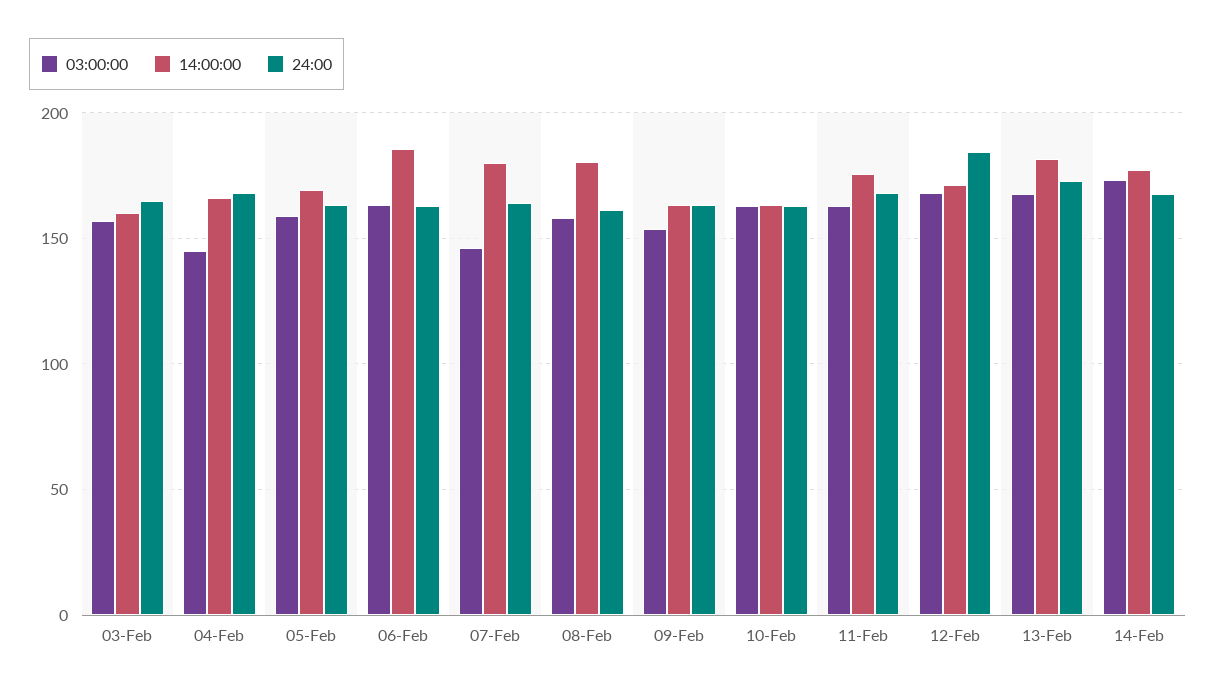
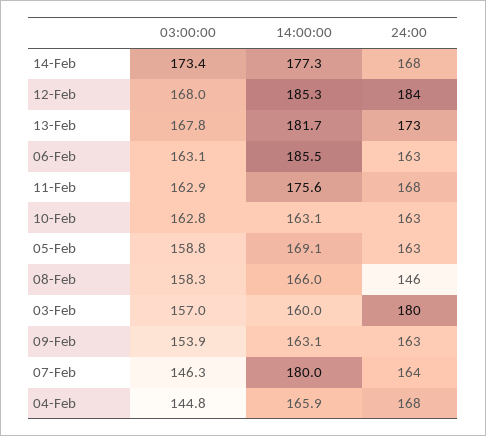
24:00, 03-Feb: 165 -> 180
14:00:00, 08-Feb: 180 -> 166
24:00, 08-Feb: 160 -> 146
14:00:00, 12-Feb: 170 -> 185.3

